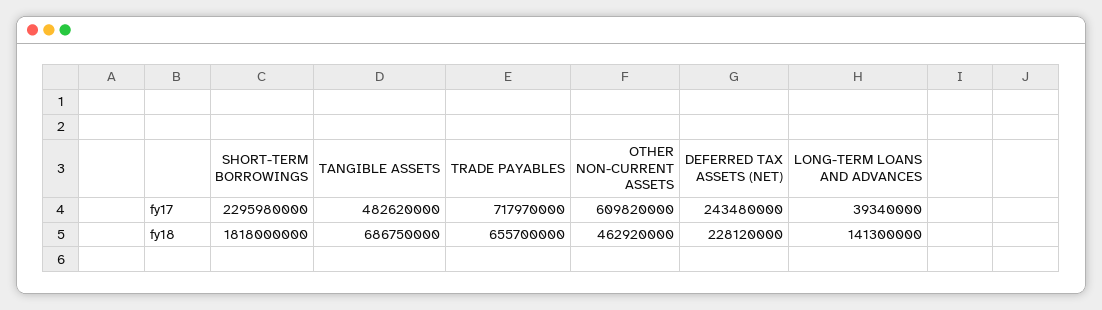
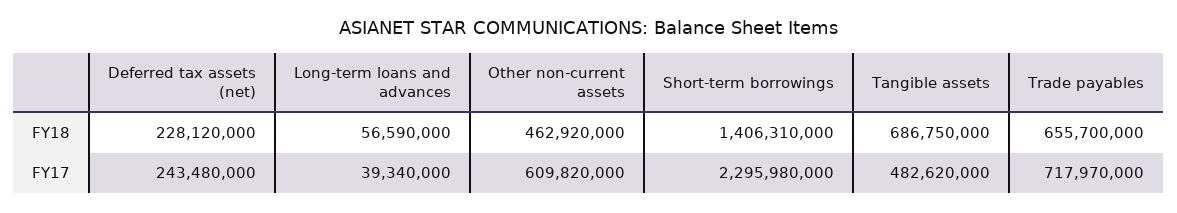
SHORT-TERM BORROWINGS, fy18: 1818000000 -> 1406310000
LONG-TERM LOANS AND ADVANCES, fy18: 141300000 -> 56590000

